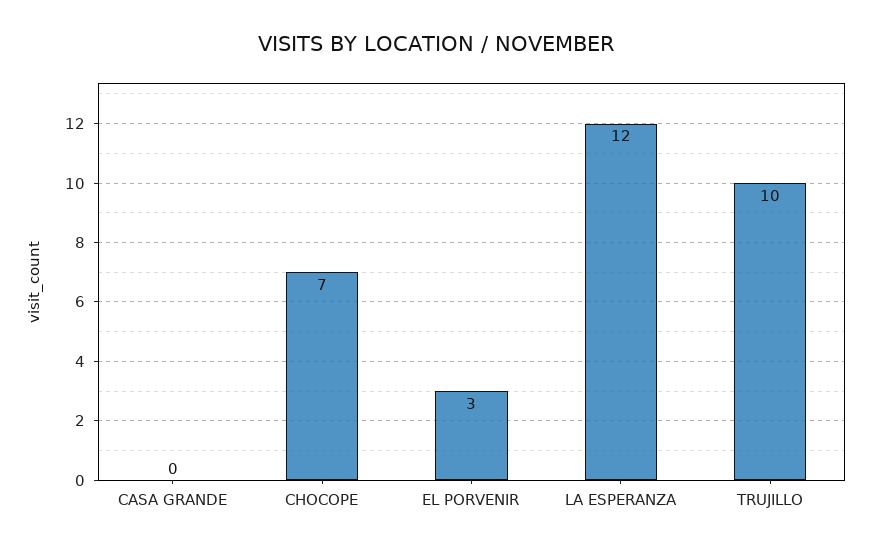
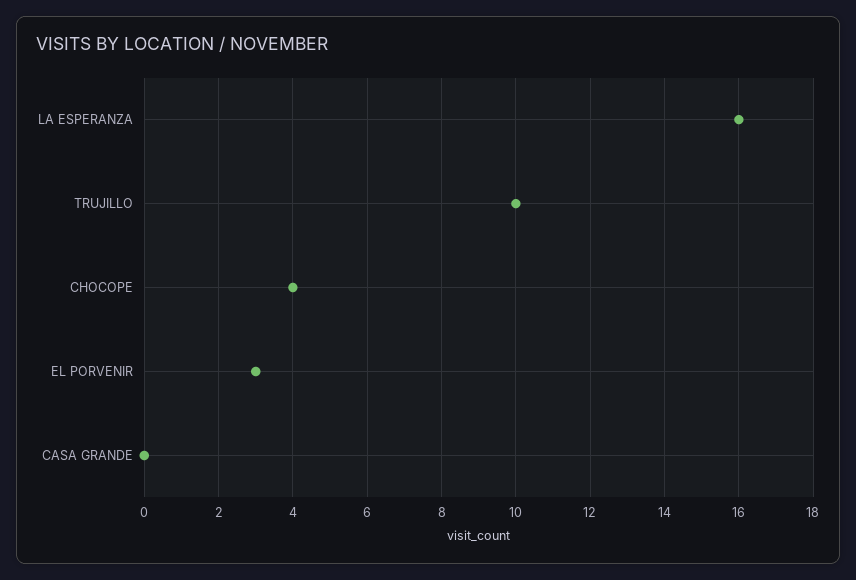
CHOCOPE: 7 -> 4
LA ESPERANZA: 12 -> 16

